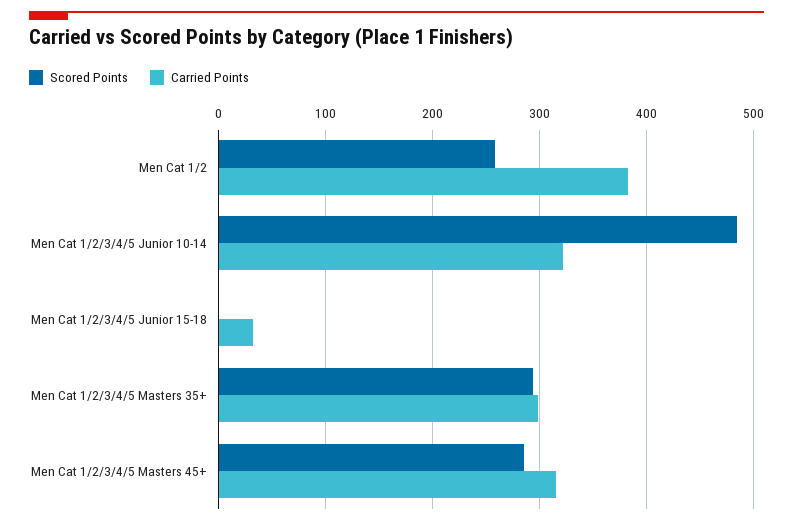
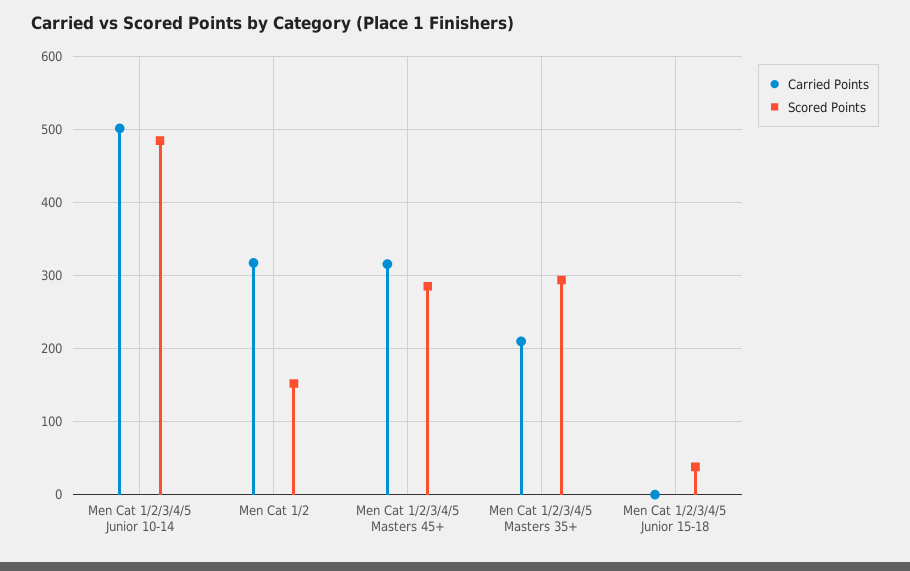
Scored Points, Men Cat 1/2: 260 -> 150
Carried Points, Men Cat 1/2: 380 -> 320
Carried Points, Men Cat 1/2/3/4/5 Junior 10-14: 320 -> 500
Scored Points, Men Cat 1/2/3/4/5 Junior 15-18: 0 -> 40
Carried Points, Men Cat 1/2/3/4/5 Junior 15-18: 30 -> 0
Carried Points, Men Cat 1/2/3/4/5 Masters 35+: 300 -> 210

